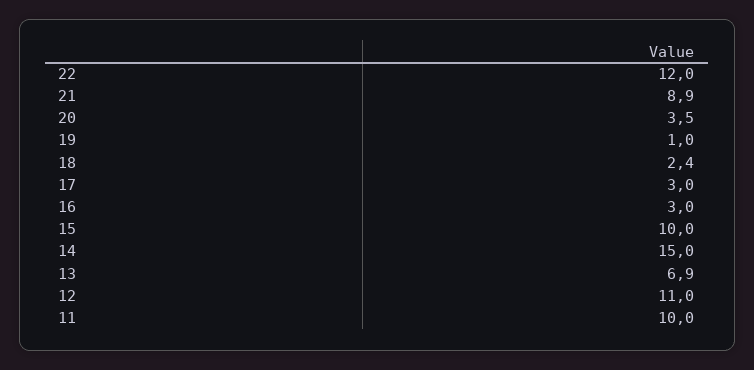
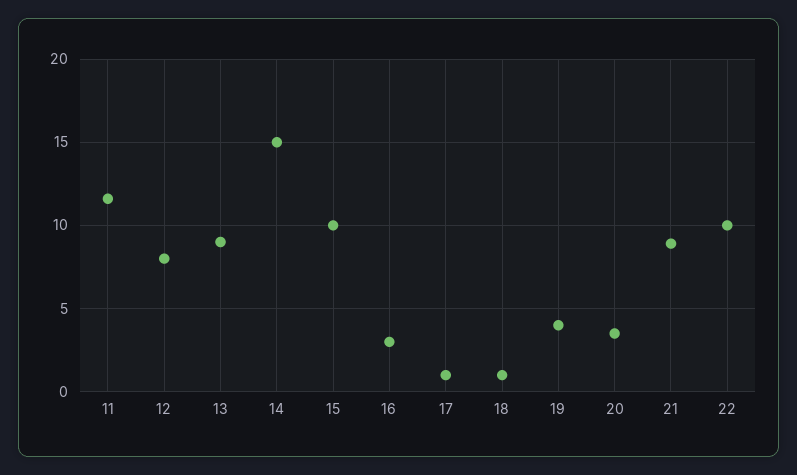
22: 12 -> 10
19: 1 -> 4
18: 2.4 -> 1
17: 3 -> 1
13: 6.9 -> 9
12: 11 -> 8
11: 10 -> 11.5

